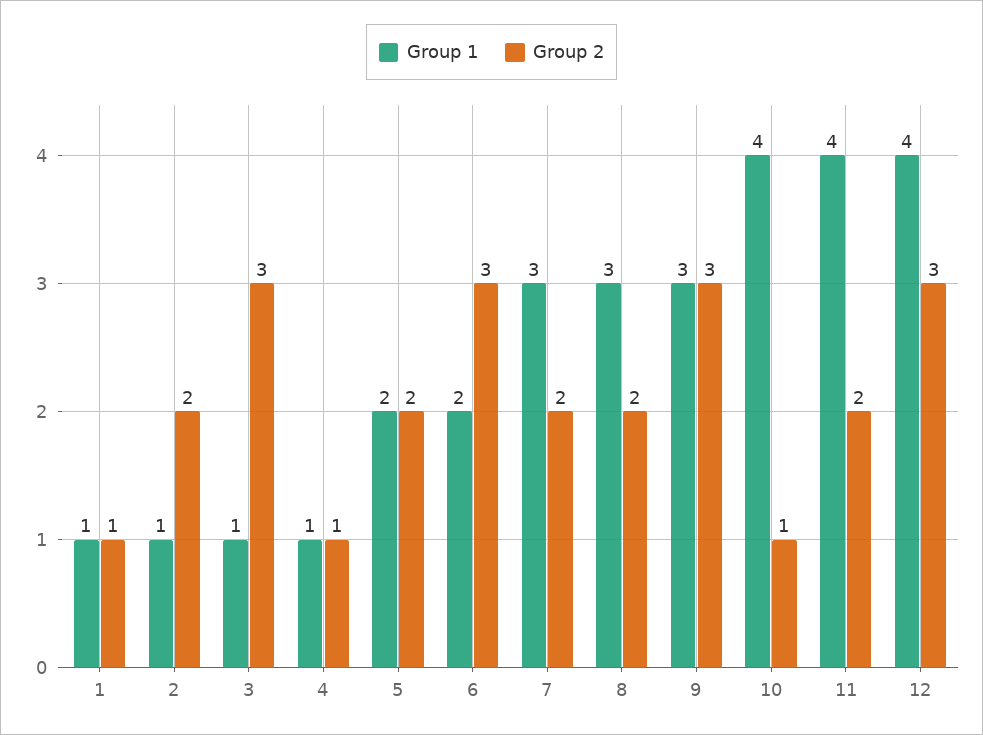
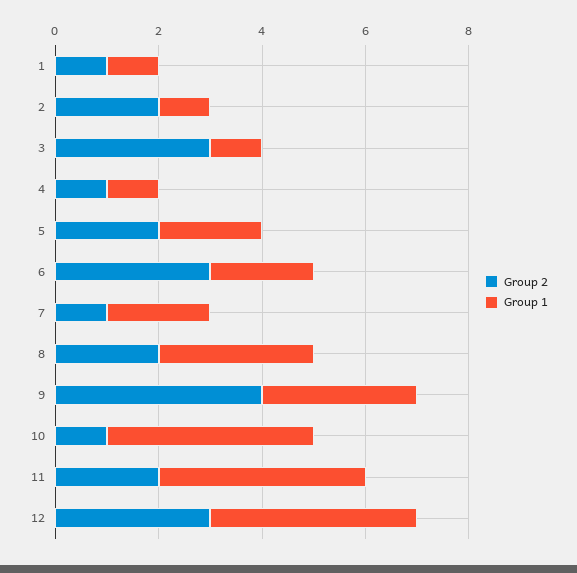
Group 1, 7: 3 -> 2
Group 2, 7: 2 -> 1
Group 2, 9: 3 -> 4

